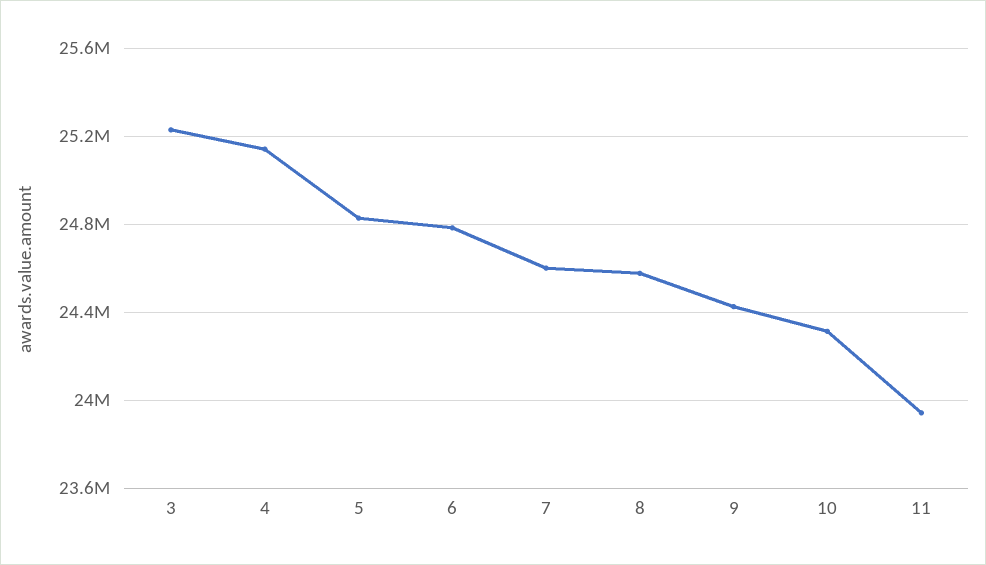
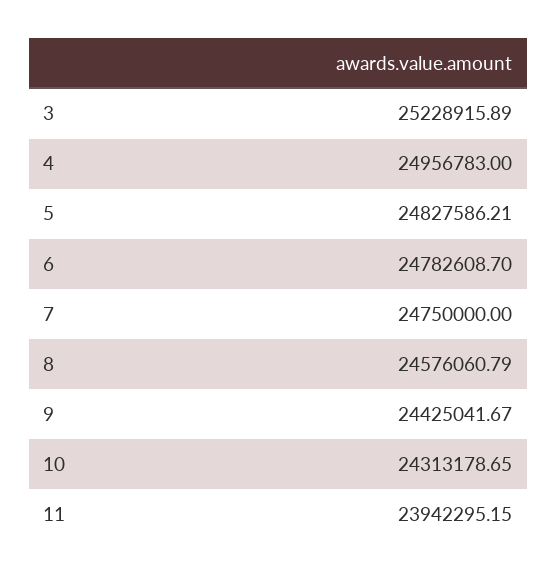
4: 25150000 -> 24956783
7: 24600000 -> 24750000

